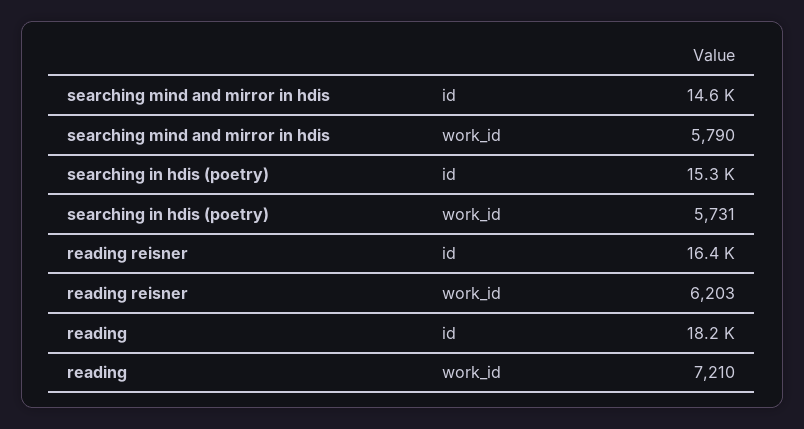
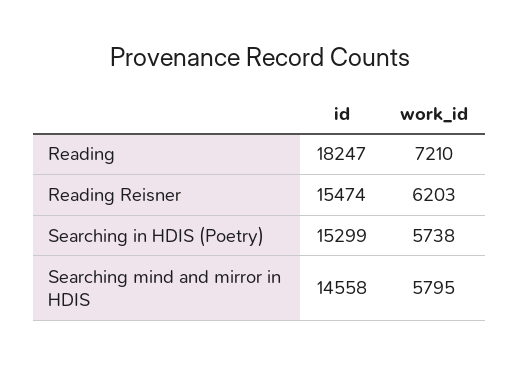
searching mind and mirror in hdis, work_id: 5790 -> 5795
searching in hdis (poetry), work_id: 5731 -> 5738
reading reisner, id: 16400 -> 15474

